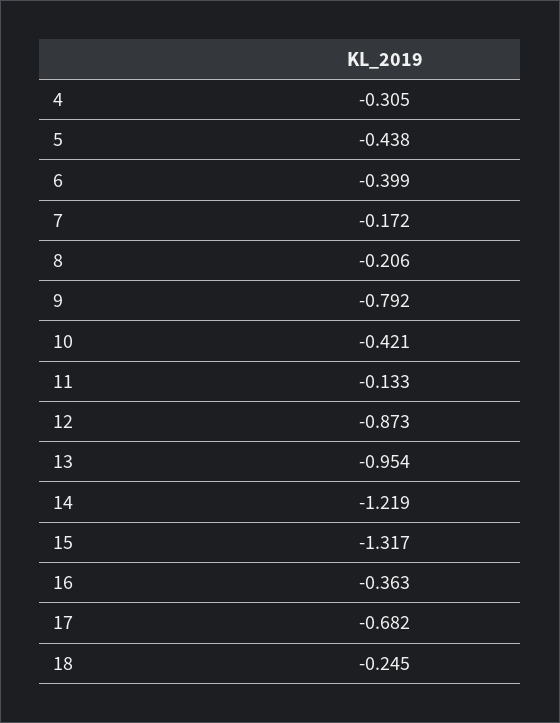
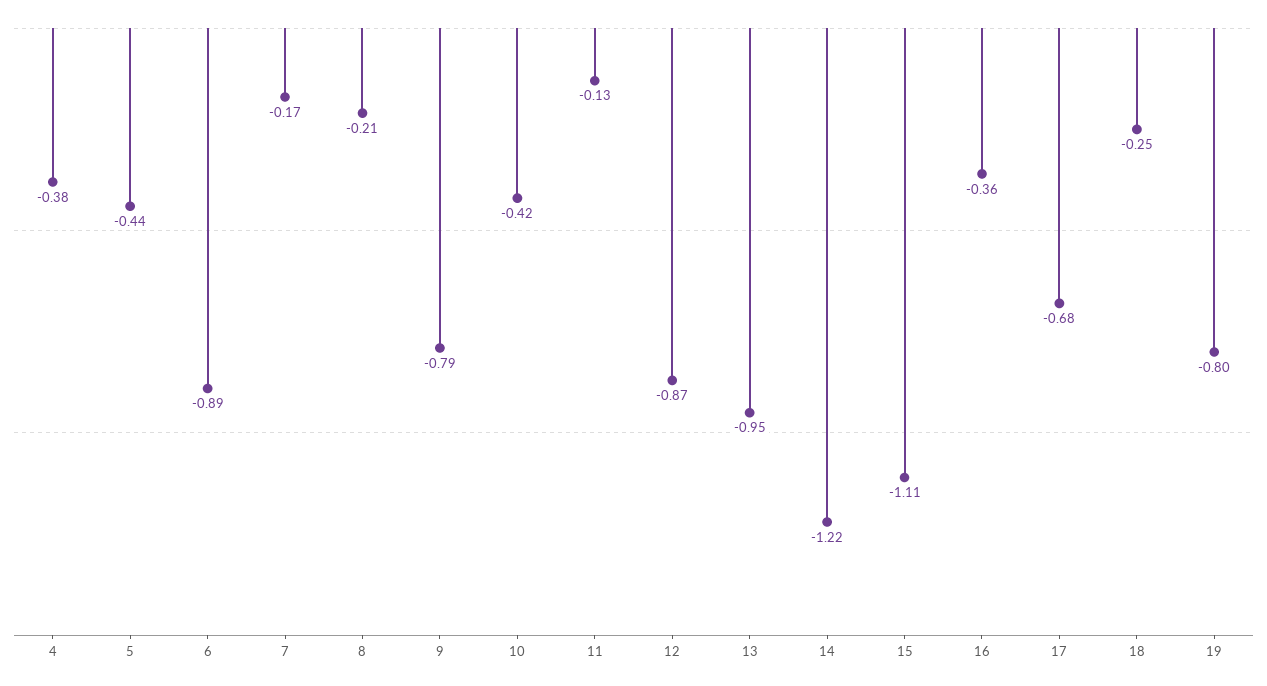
4: -0.305 -> -0.38
6: -0.399 -> -0.89
15: -1.317 -> -1.11
19: none -> -0.8

